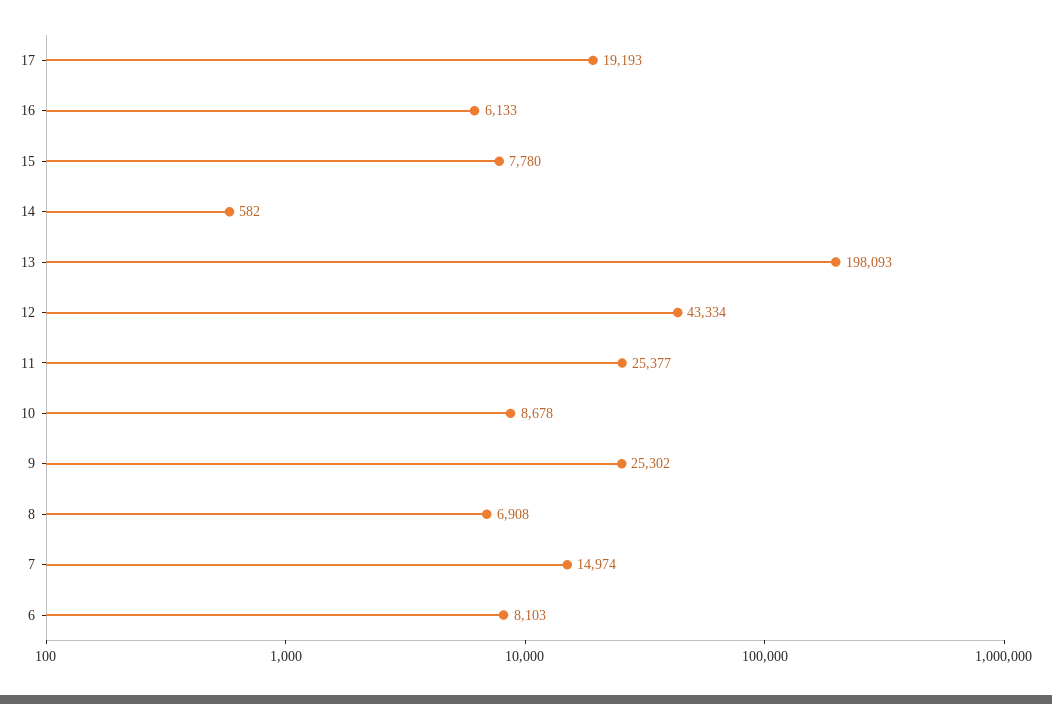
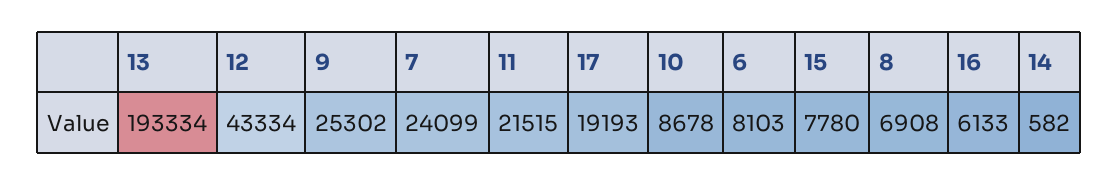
13: 198093 -> 193334
11: 25377 -> 21515
7: 14974 -> 24099

